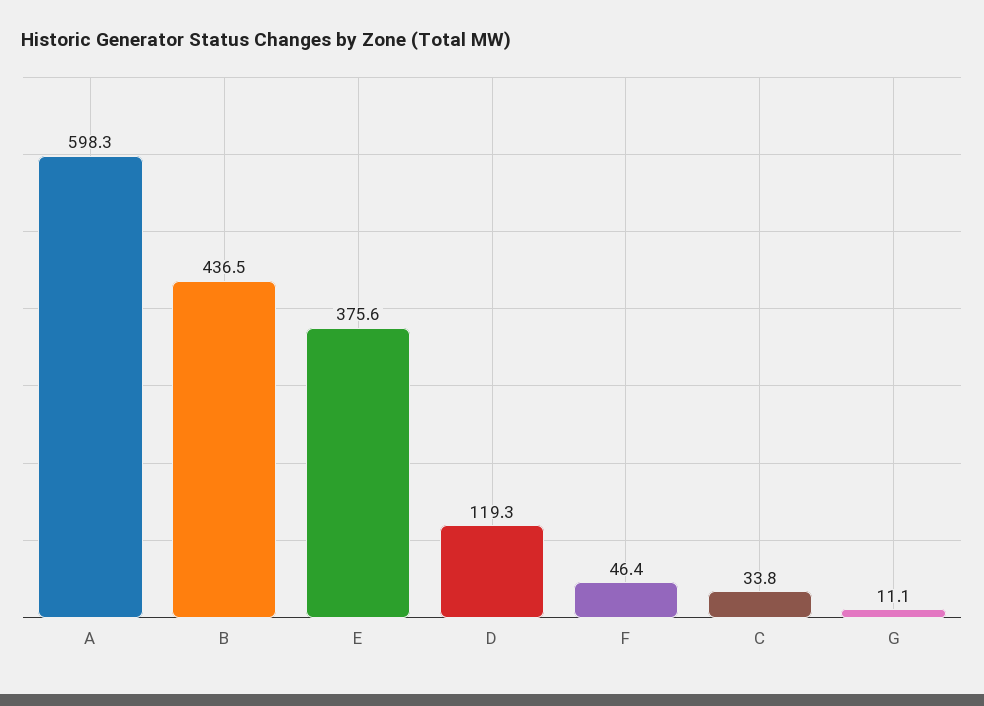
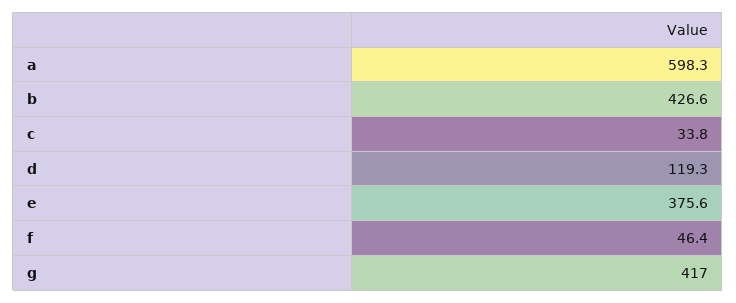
B: 436.5 -> 426.6
G: 11.1 -> 417

